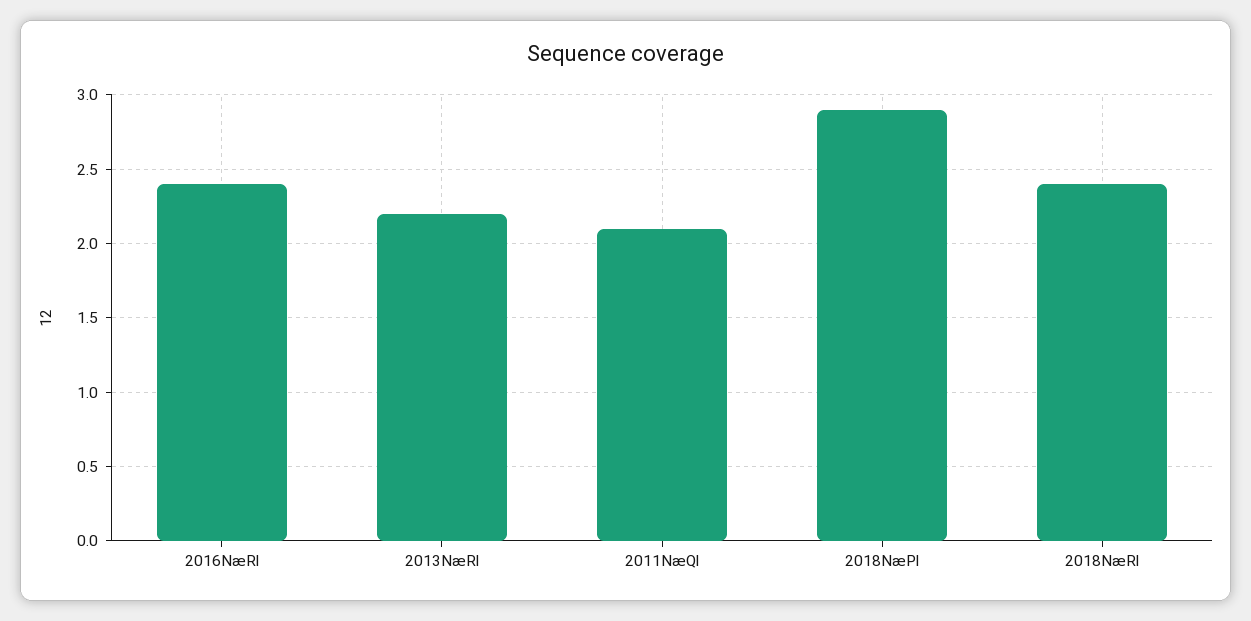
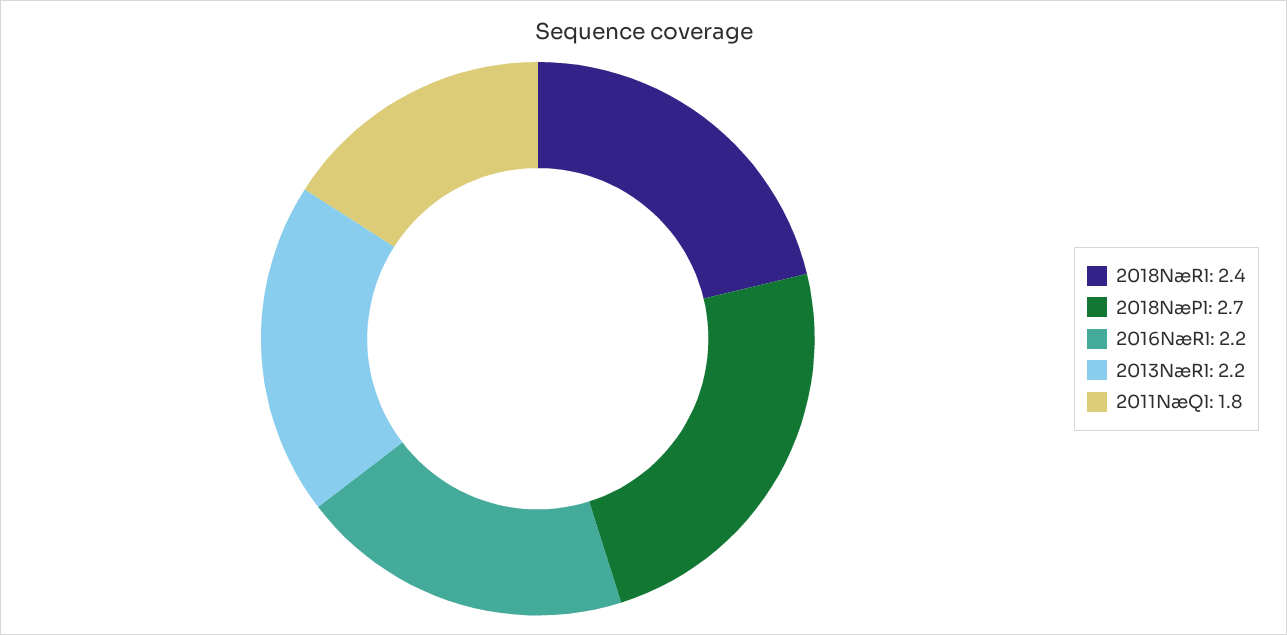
2016NæRl: 2.4 -> 2.2
2011NæQl: 2.1 -> 1.8
2018NæPl: 2.9 -> 2.7

